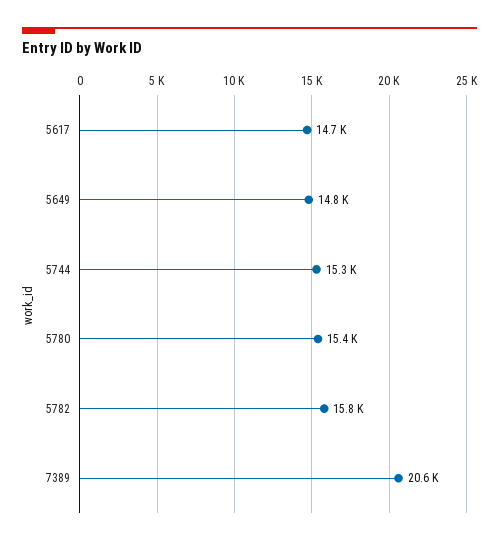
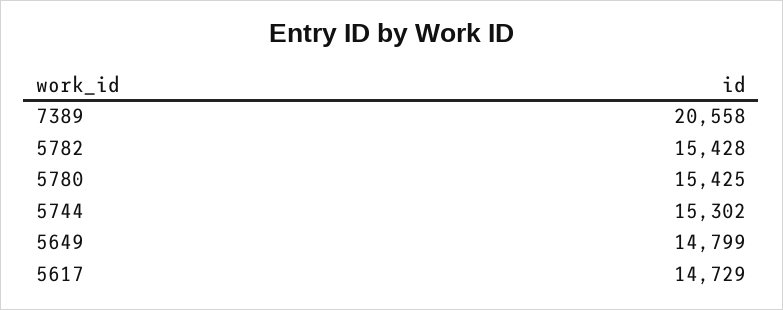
5782: 15800 -> 15428

